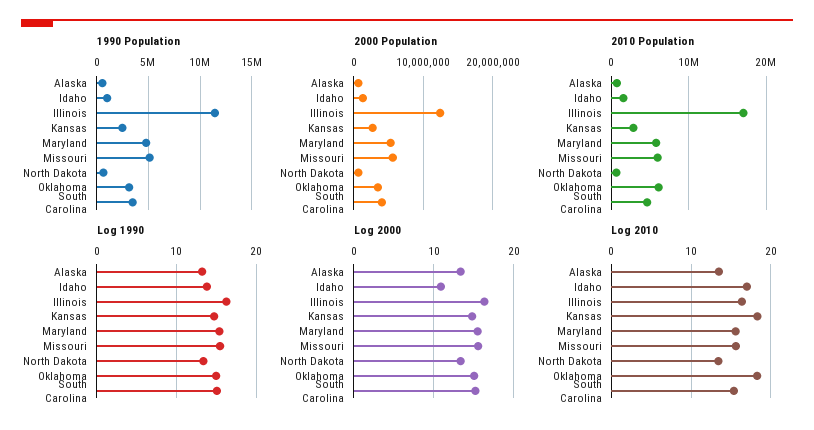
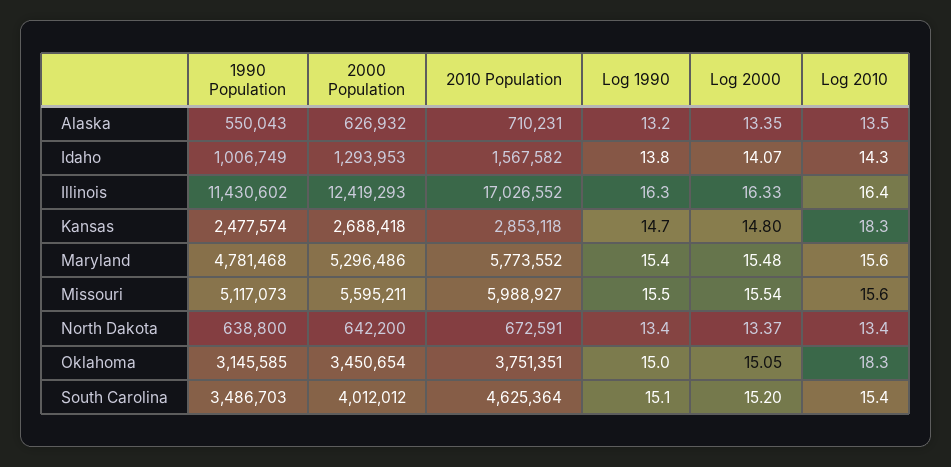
2010 Population, Oklahoma: 6000000 -> 3751351
Log 2000, Idaho: 11 -> 14.07
Log 2010, Idaho: 17 -> 14.3

